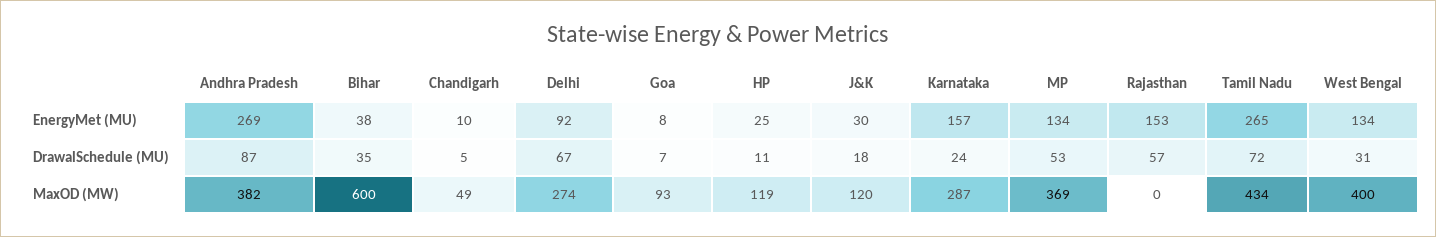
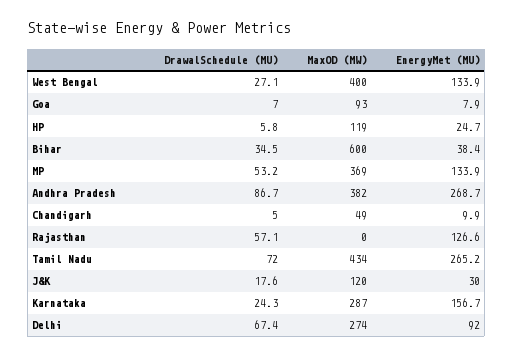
Rajasthan, EnergyMet (MU): 153 -> 126.6
HP, DrawalSchedule (MU): 11 -> 5.8
West Bengal, DrawalSchedule (MU): 31 -> 27.1

